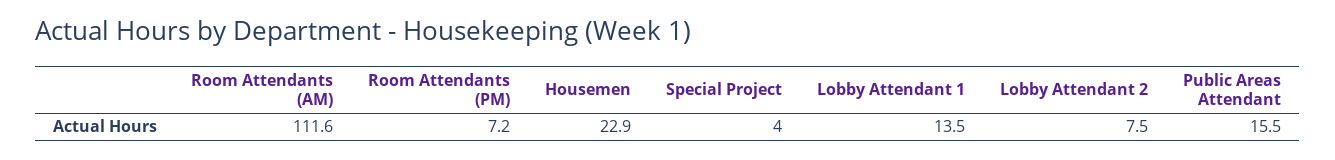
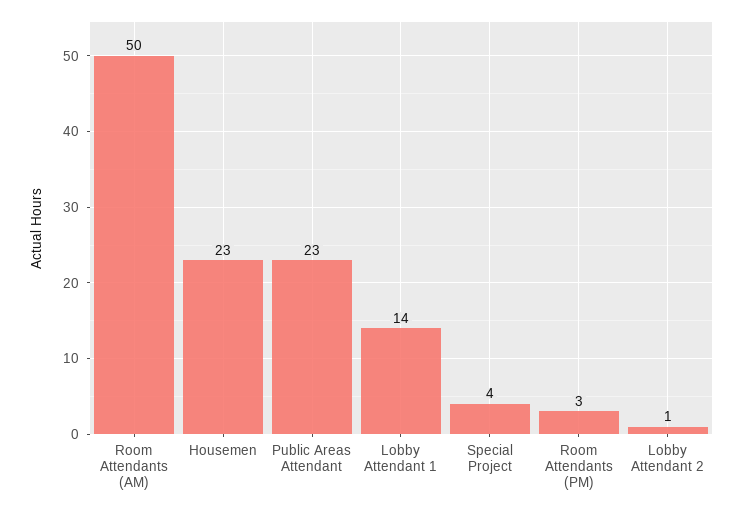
Room Attendants (AM): 111.6 -> 50
Room Attendants (PM): 7.2 -> 3
Lobby Attendant 2: 7.5 -> 1
Public Areas Attendant: 15.5 -> 23

